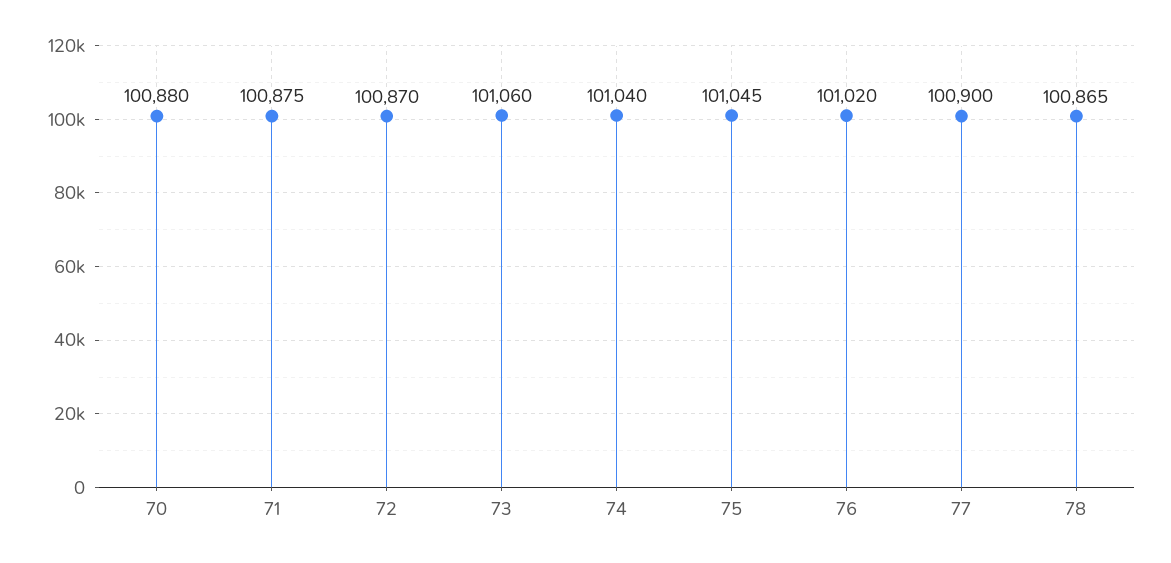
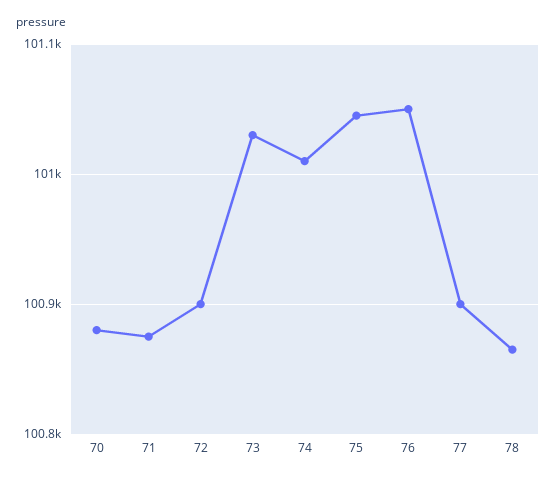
72: 100870 -> 100900
73: 101060 -> 101030
74: 101040 -> 101010
76: 101020 -> 101050

